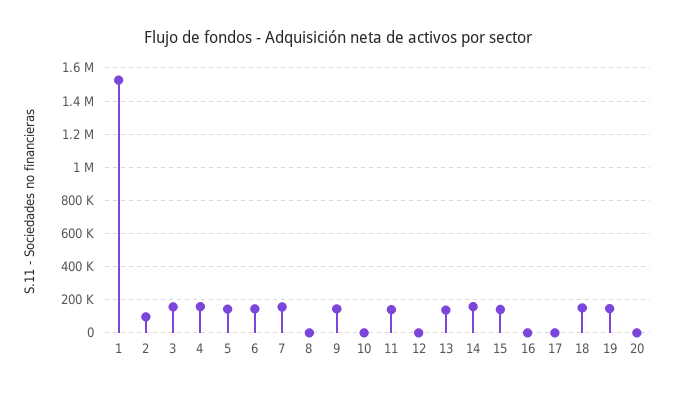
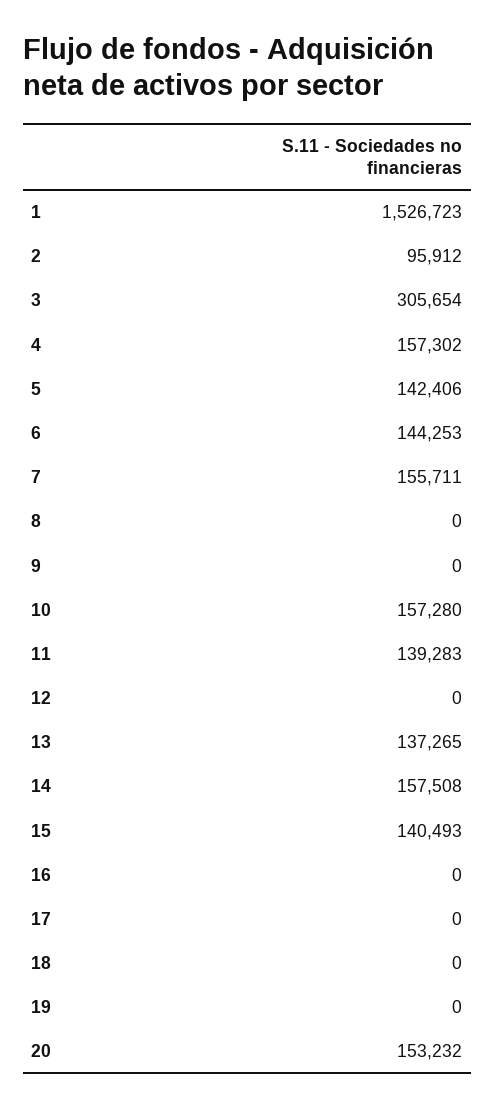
3: 150000 -> 305654
9: 150000 -> 0
10: 0 -> 157280
18: 150000 -> 0
19: 150000 -> 0
20: 0 -> 153232

